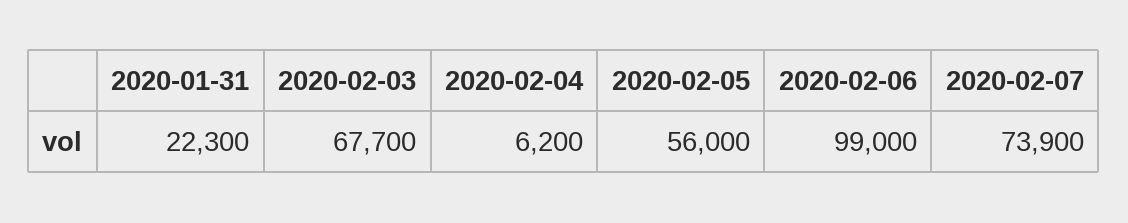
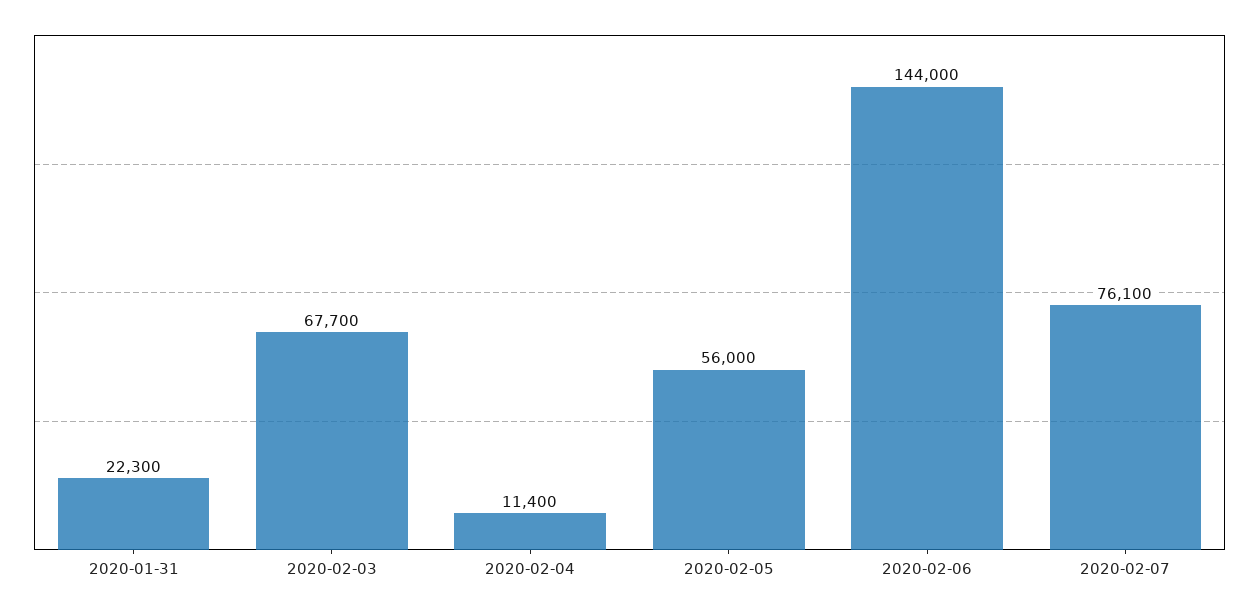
2020-02-04: 6200 -> 11400
2020-02-06: 99000 -> 144000
2020-02-07: 73900 -> 76100

